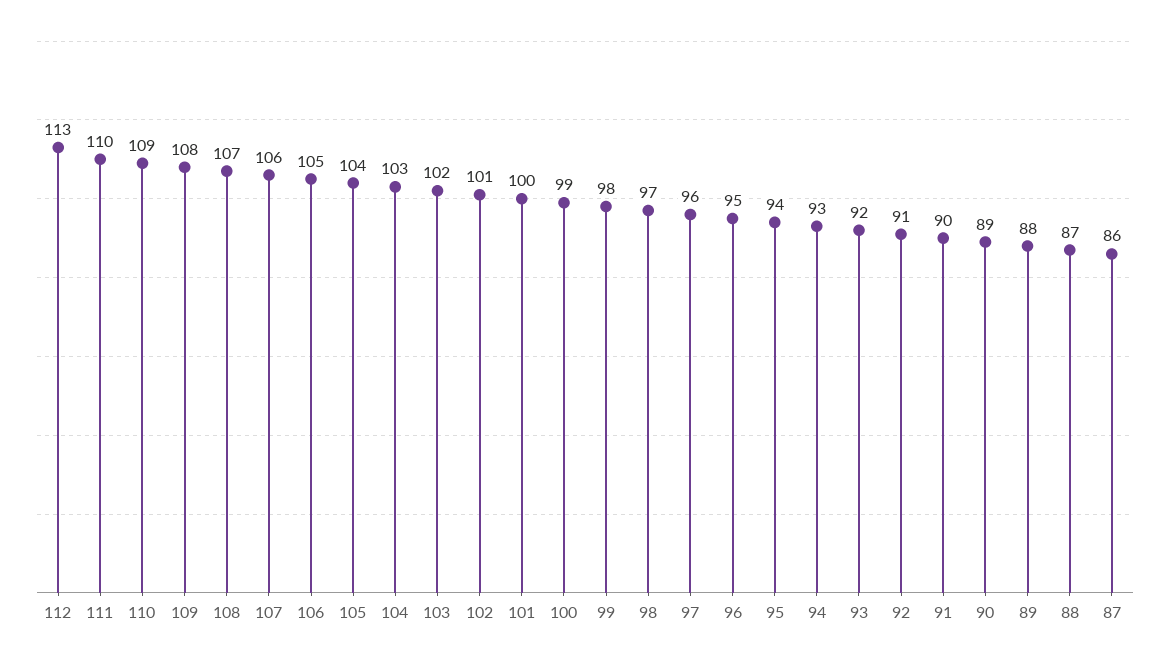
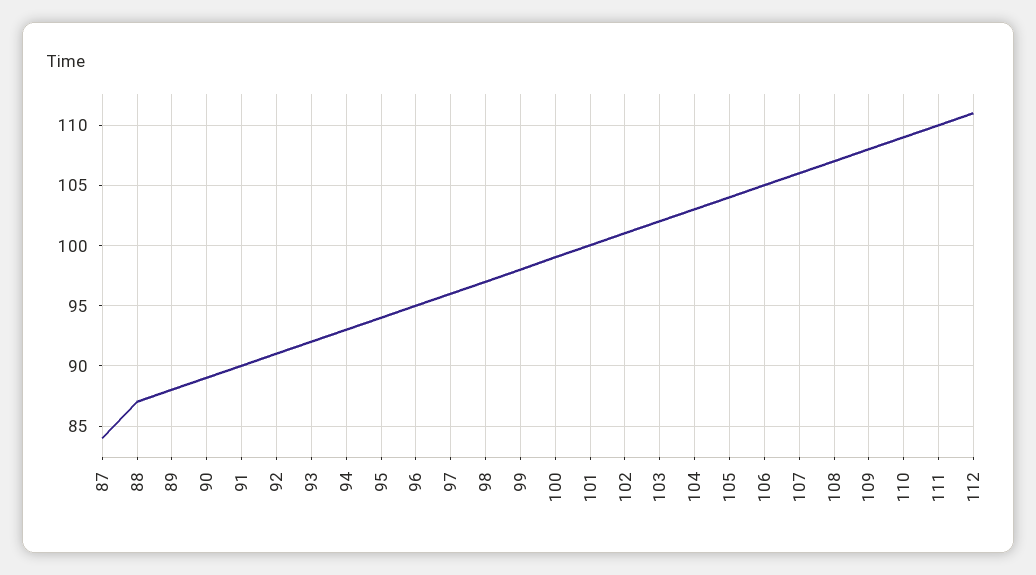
112: 113 -> 111
87: 86 -> 84

